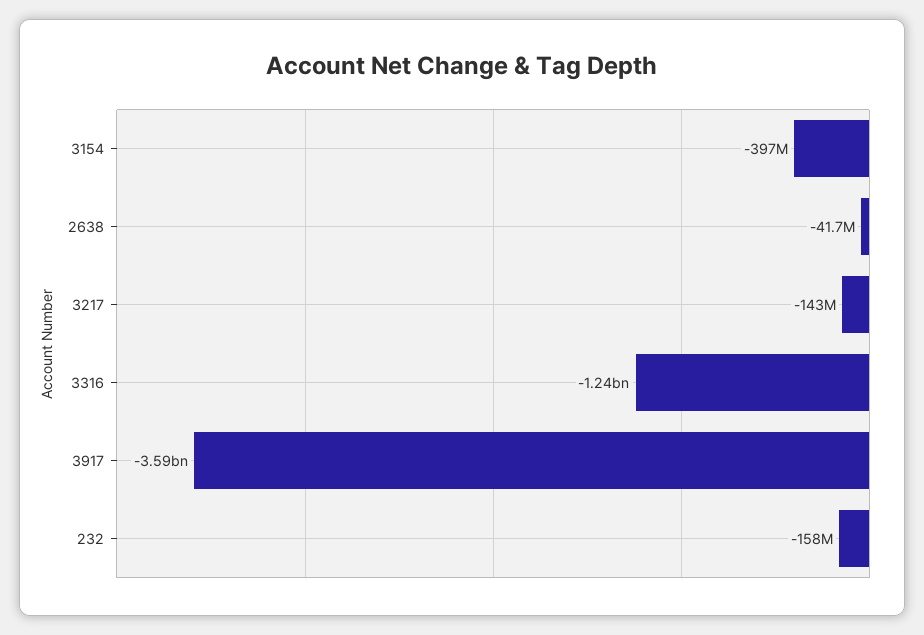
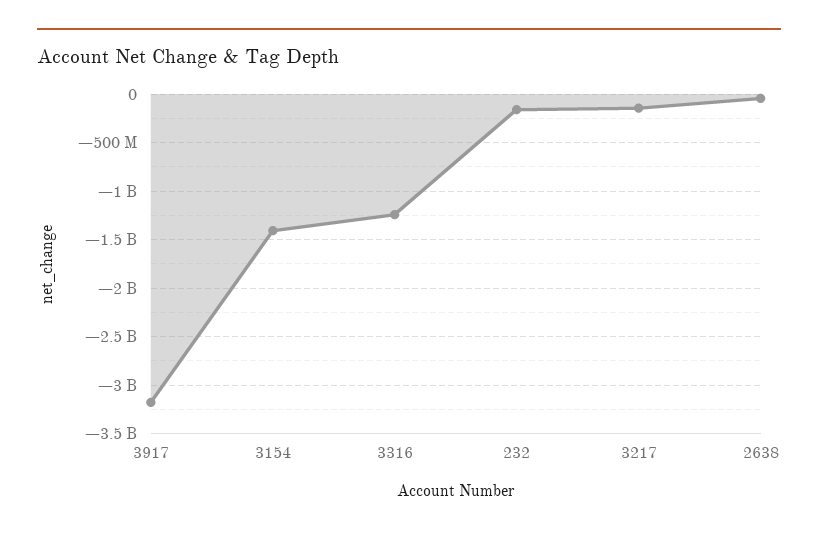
3154: -397000000 -> -1400000000
3917: -3590000000 -> -3200000000

